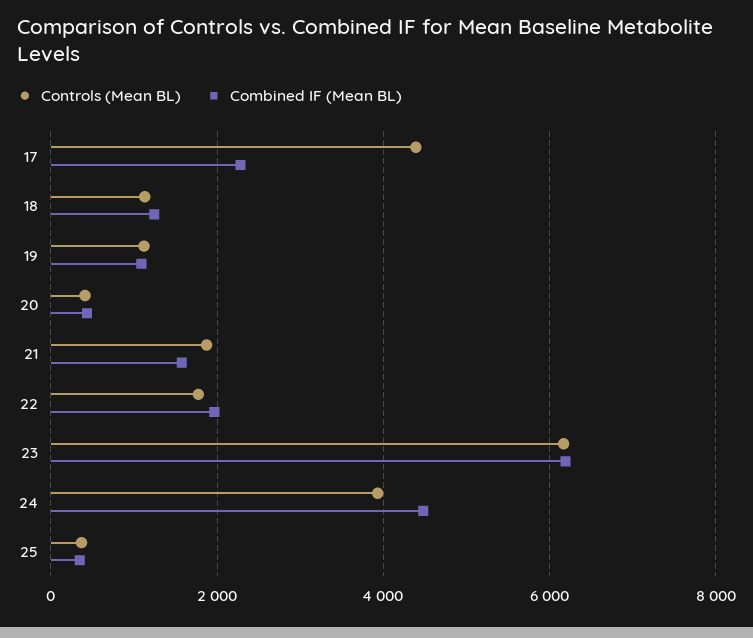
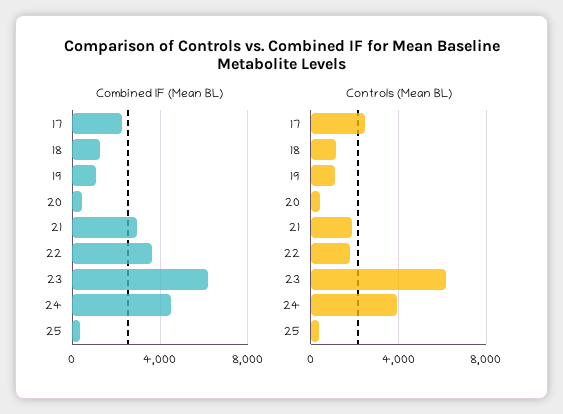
Controls (Mean BL), 17: 4400 -> 2500
Combined IF (Mean BL), 21: 1600 -> 3000
Combined IF (Mean BL), 22: 2000 -> 3500

